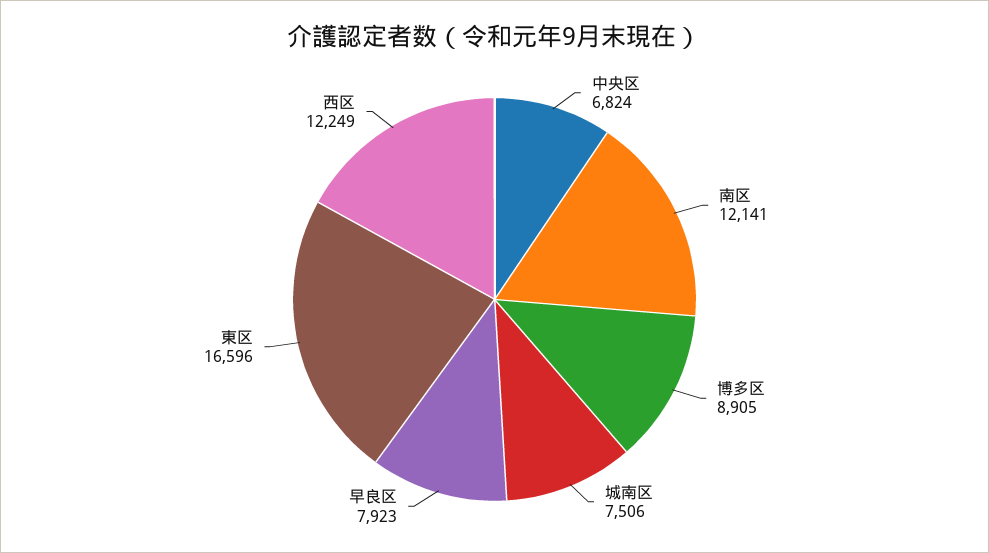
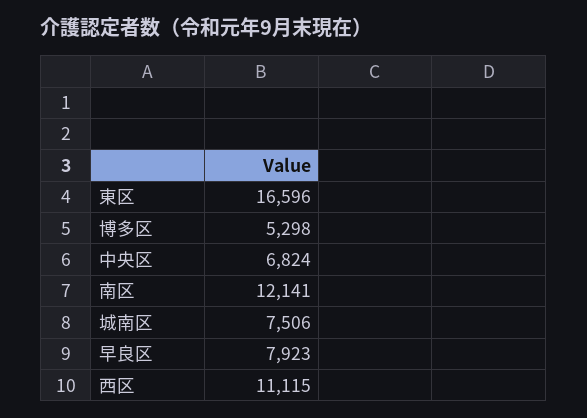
博多区: 8905 -> 5298
西区: 12249 -> 11115

